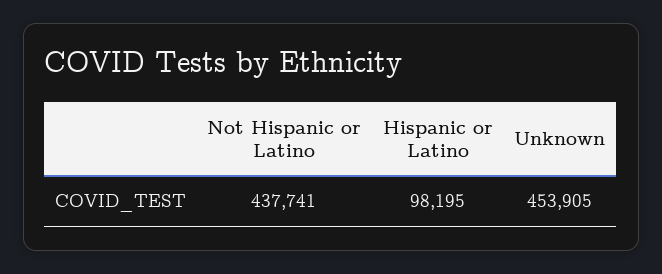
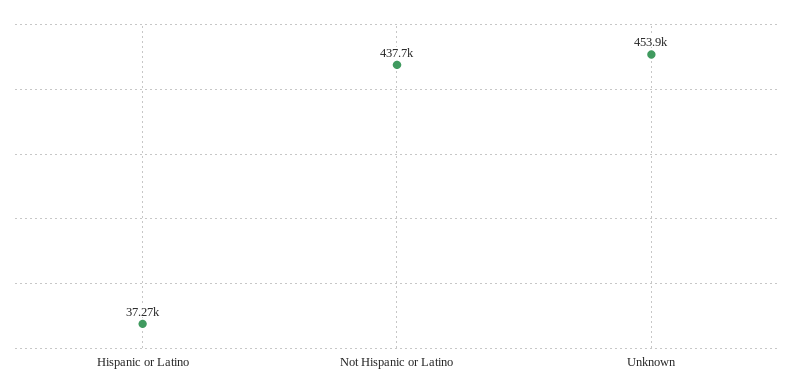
Hispanic or Latino: 98195 -> 37270

